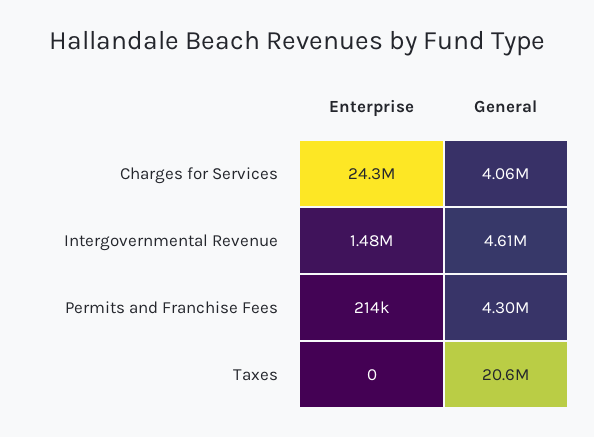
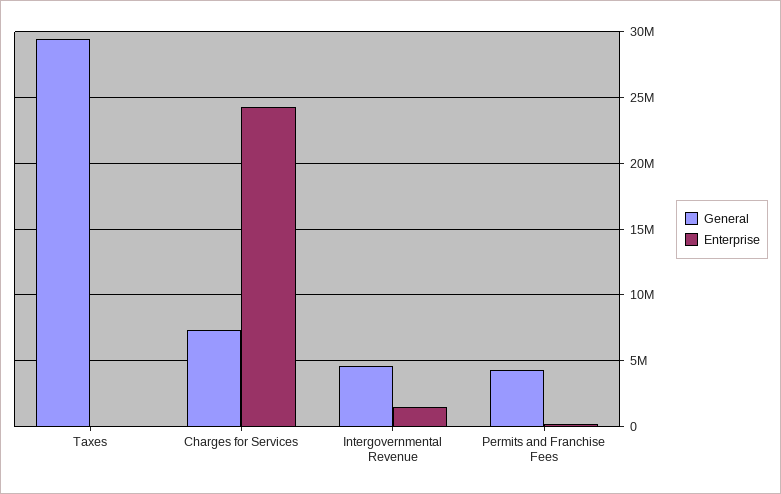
General, Charges for Services: 4060000 -> 7500000
General, Taxes: 20600000 -> 29500000

